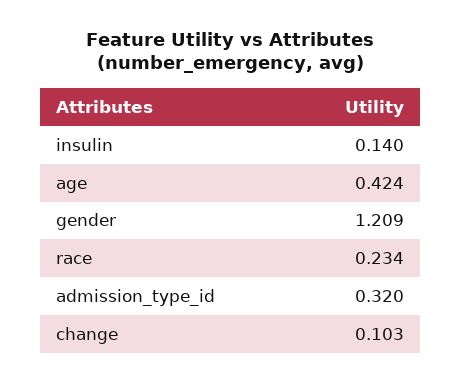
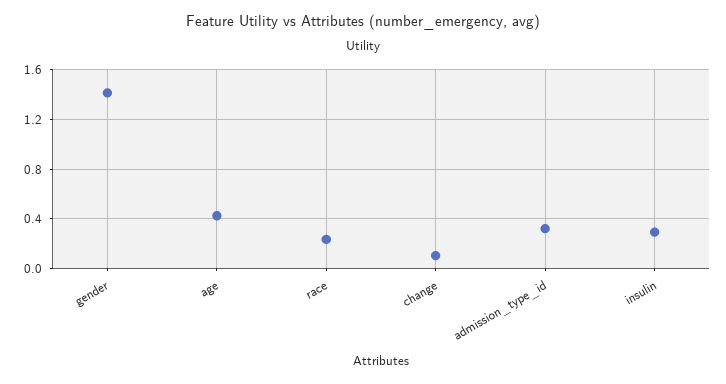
insulin: 0.14 -> 0.3
gender: 1.209 -> 1.4

